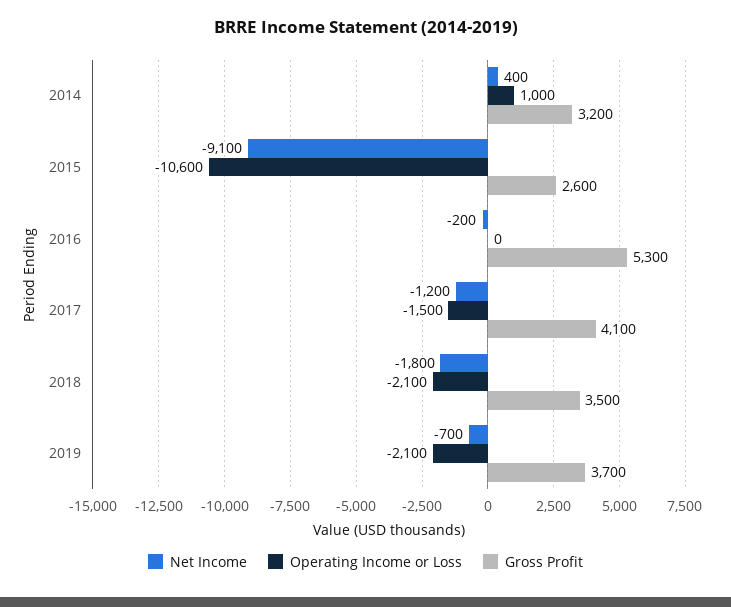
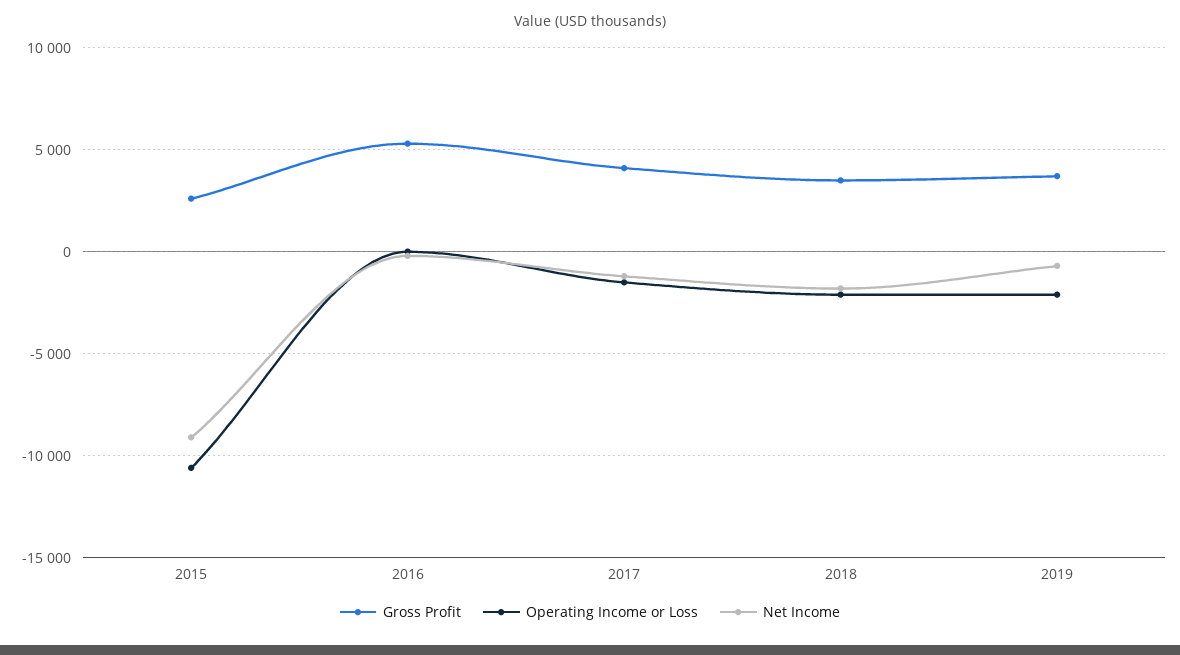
Net Income, 2014: 400 -> none
Operating Income or Loss, 2014: 1000 -> none
Gross Profit, 2014: 3200 -> none

